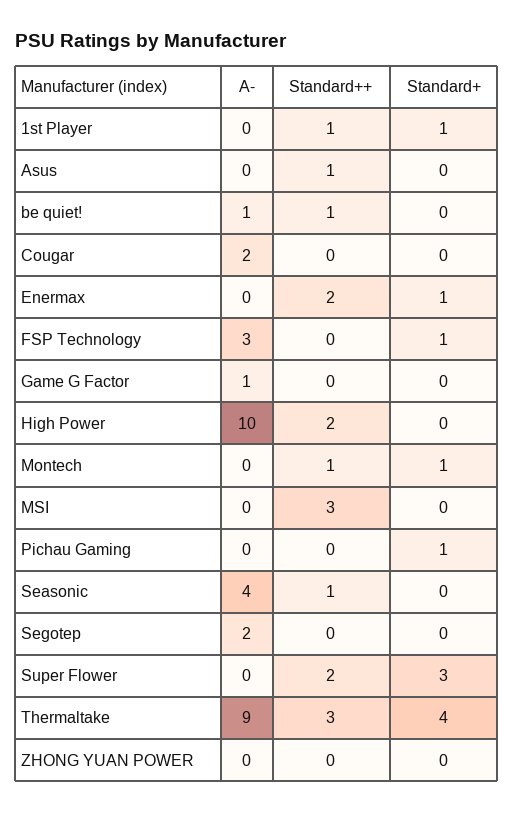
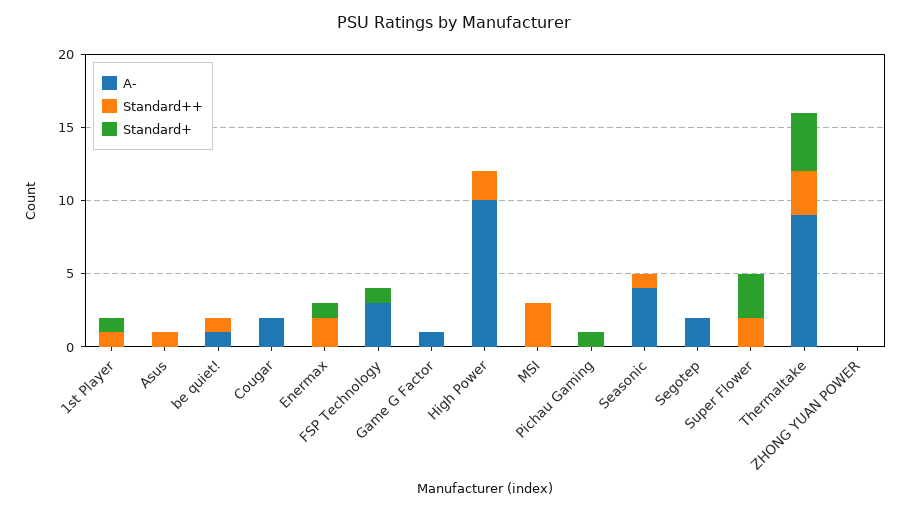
A-, Montech: 0 -> none
Standard++, Montech: 1 -> none
Standard+, Montech: 1 -> none

